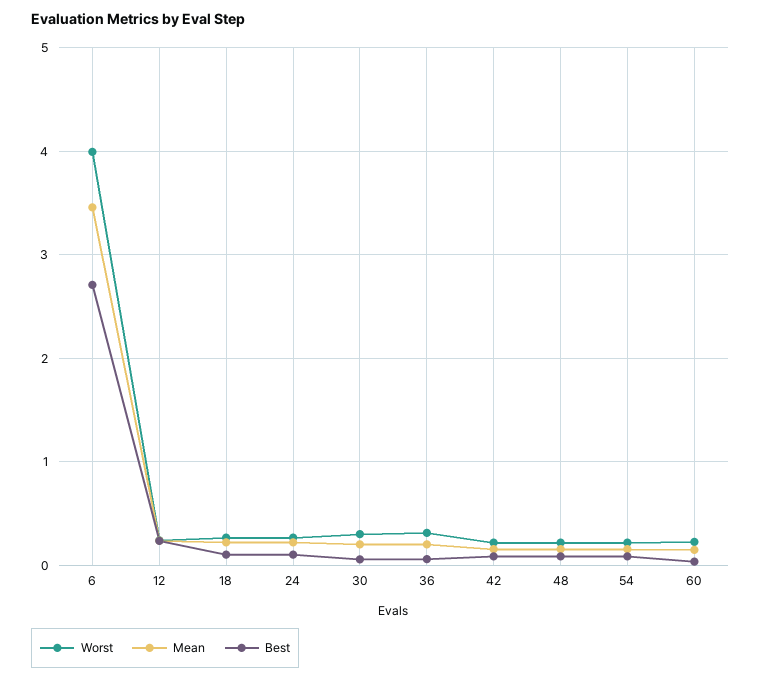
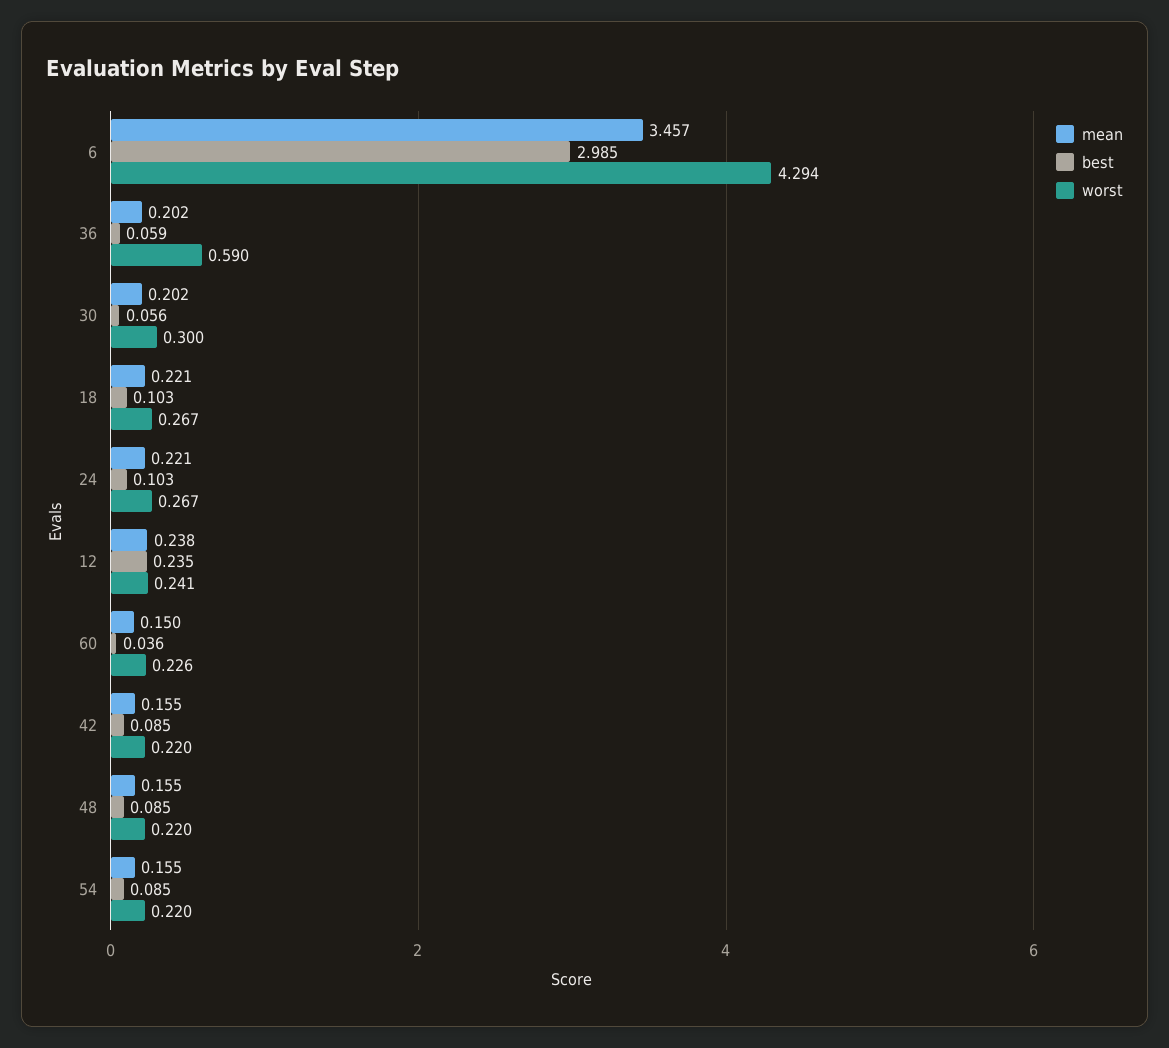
Worst, 6: 4 -> 4.294
Best, 6: 2.7 -> 2.985
Worst, 36: 0.3 -> 0.59

